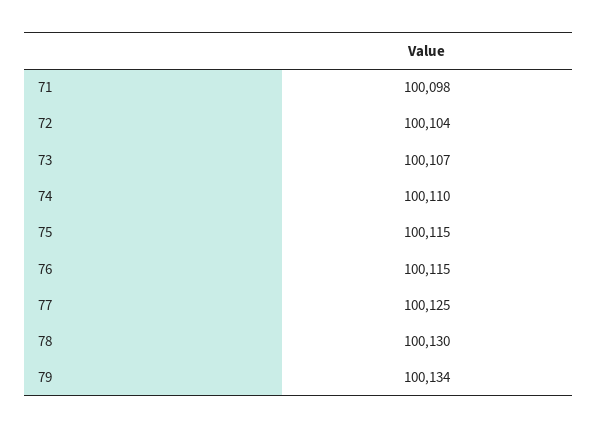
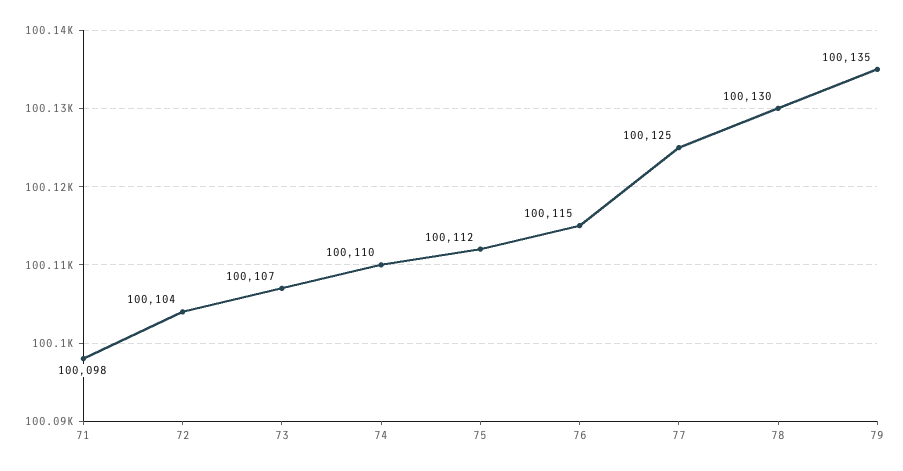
75: 100115 -> 100112
79: 100134 -> 100135

